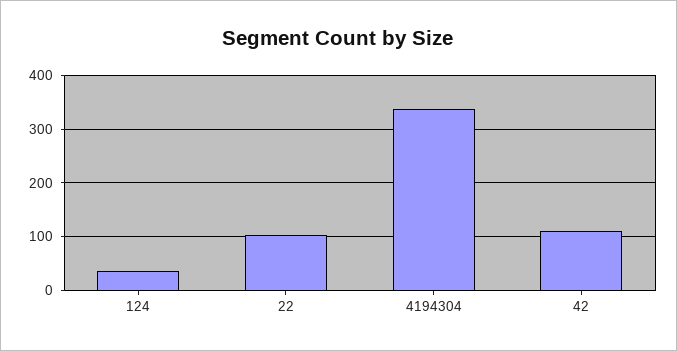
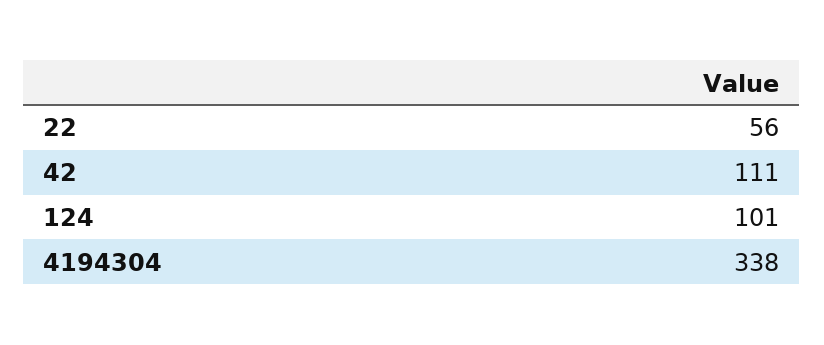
124: 40 -> 101
22: 100 -> 56

